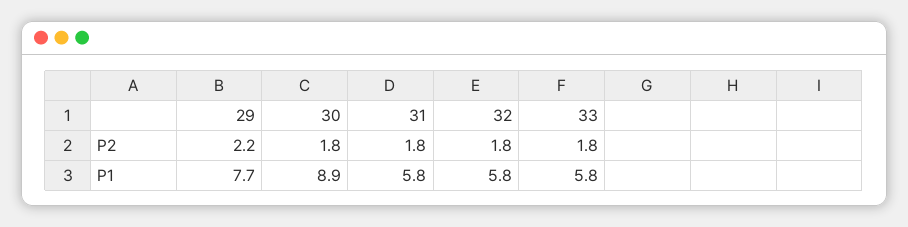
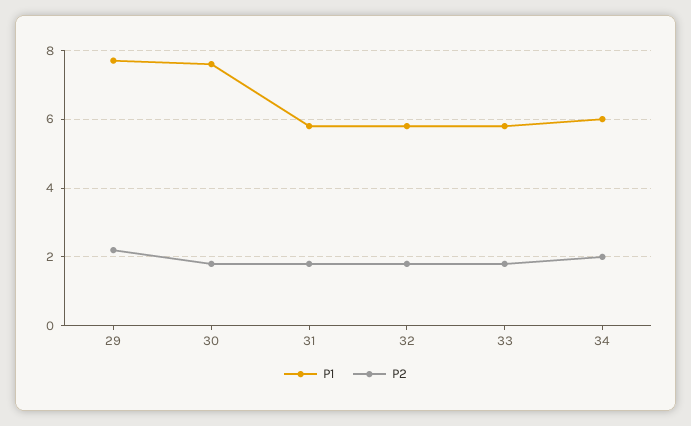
P1, 30: 8.9 -> 7.5
P1, 34: none -> 6
P2, 34: none -> 2

